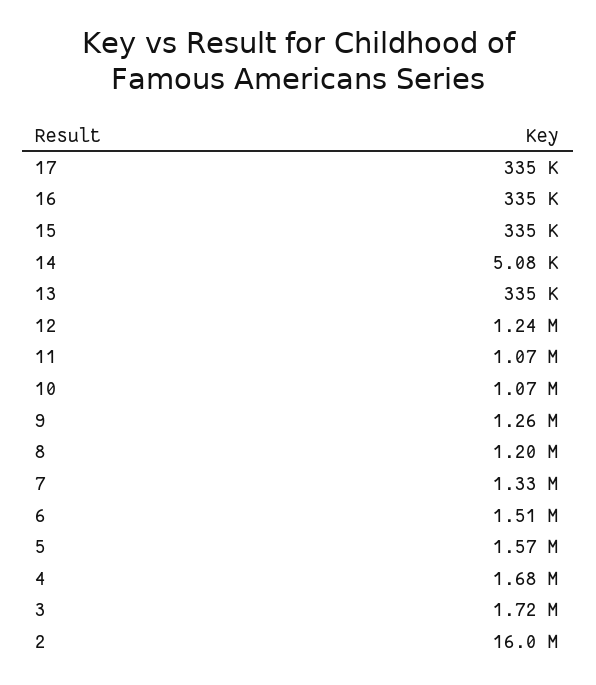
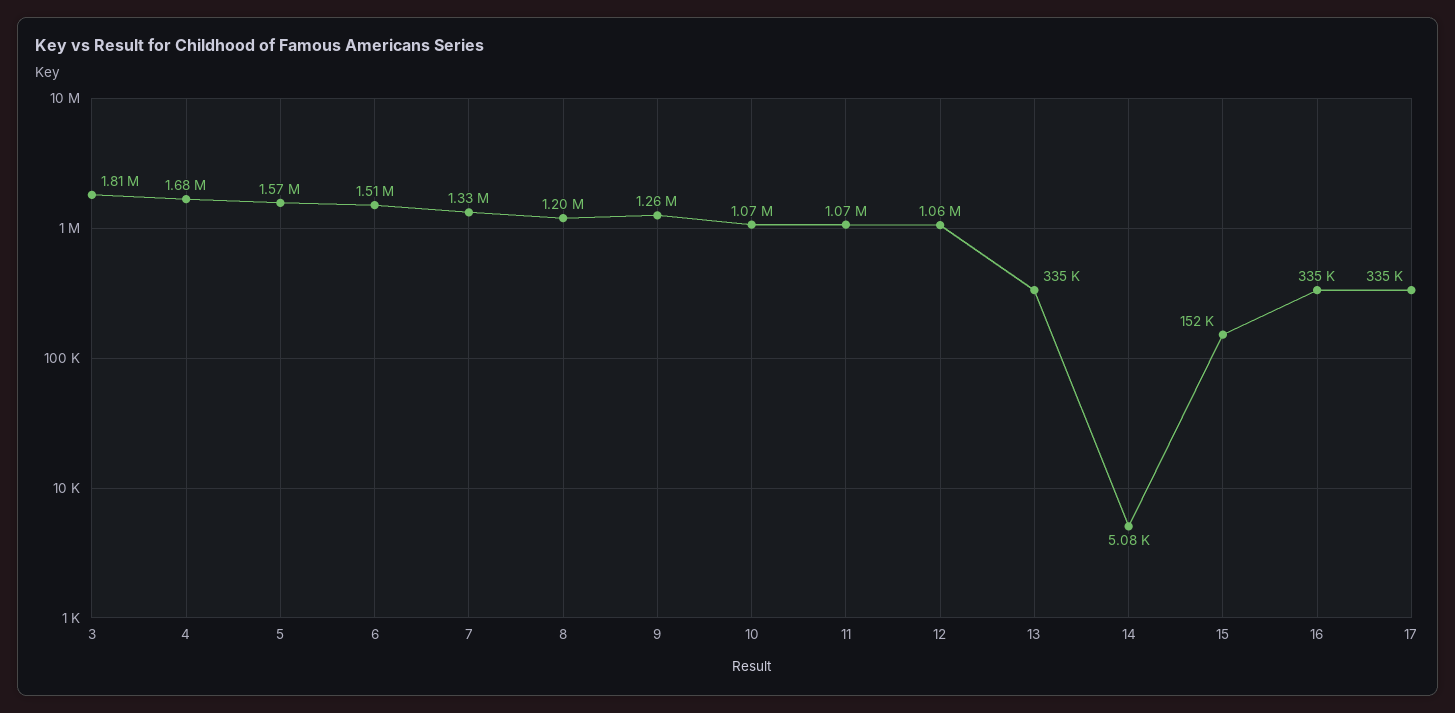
15: 335000 -> 152000
12: 1240000 -> 1060000
3: 1720000 -> 1810000
2: 16000000 -> none

